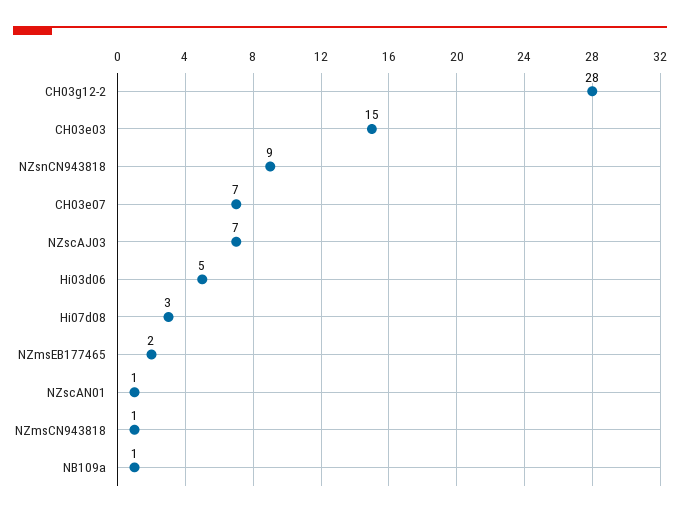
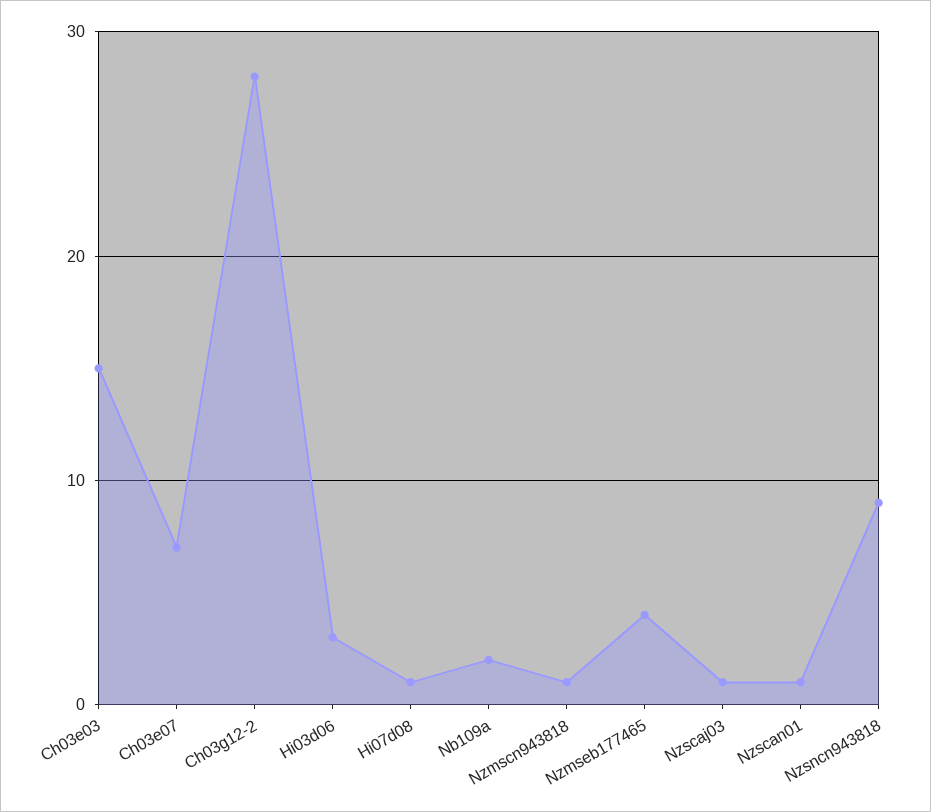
NZscAJ03: 7 -> 1
Hi03d06: 5 -> 3
Hi07d08: 3 -> 1
NZmsEB177465: 2 -> 4
NB109a: 1 -> 2

